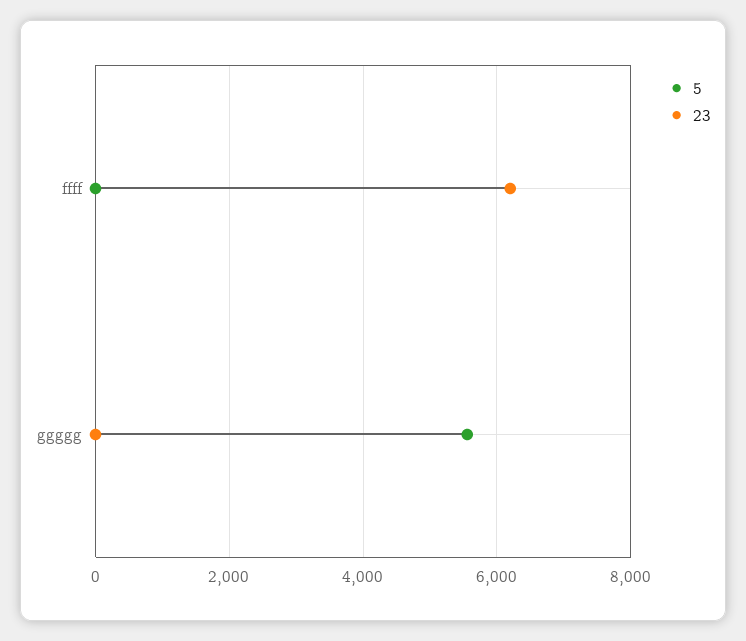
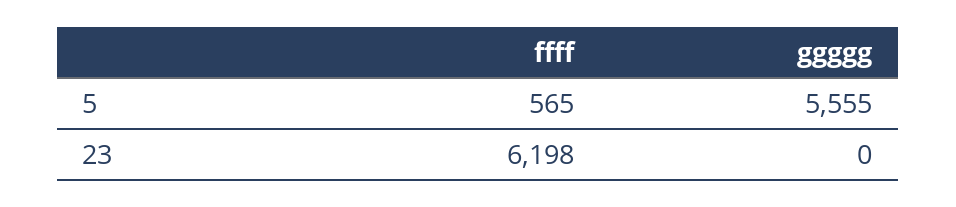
5, ffff: 0 -> 565

